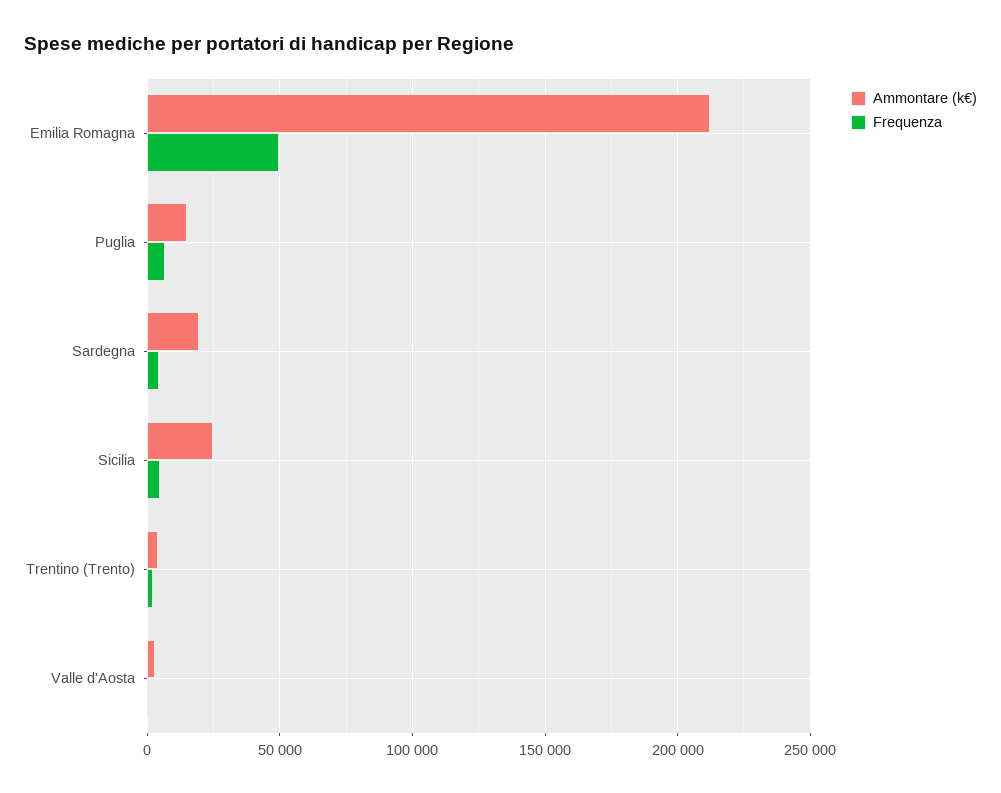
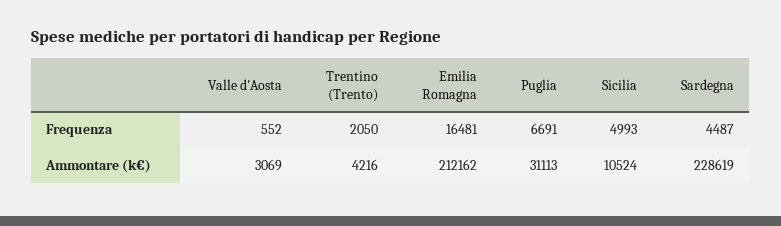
Frequenza, Emilia Romagna: 50000 -> 16481
Ammontare (k€), Puglia: 15000 -> 31113
Ammontare (k€), Sardegna: 20000 -> 228619
Ammontare (k€), Sicilia: 25000 -> 10524

